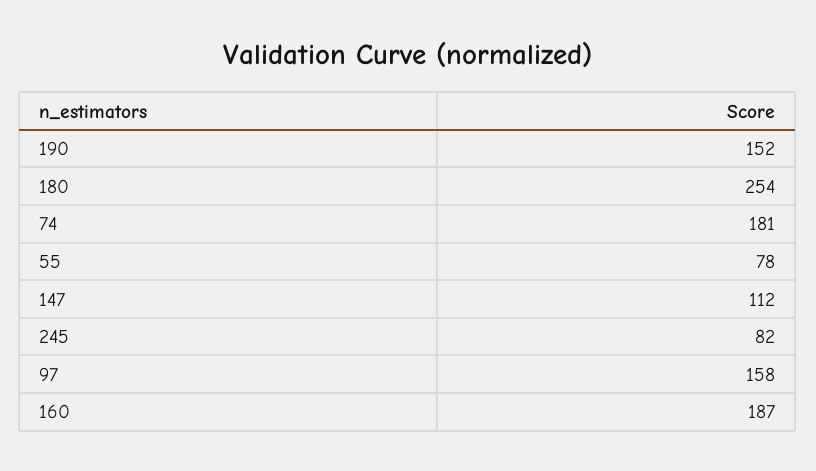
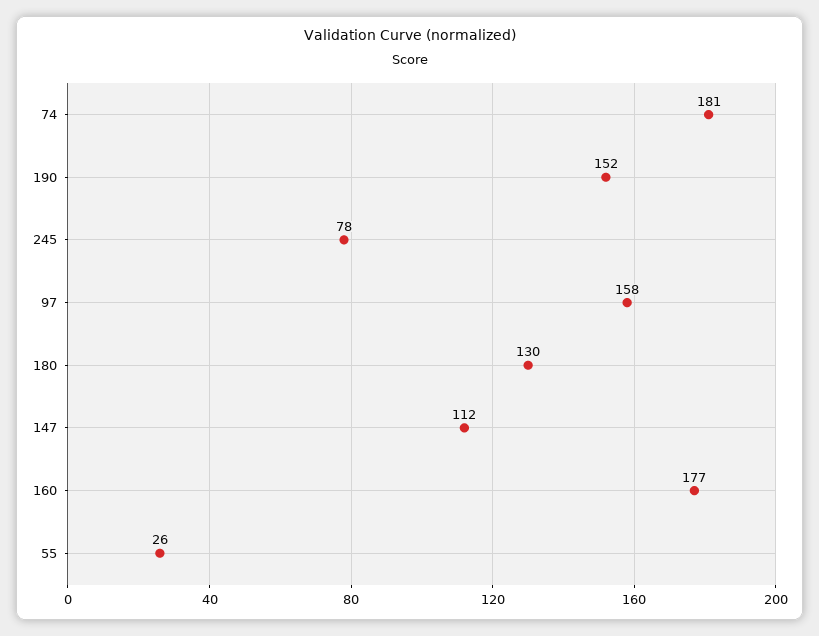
180: 254 -> 130
55: 78 -> 26
245: 82 -> 78
160: 187 -> 177

